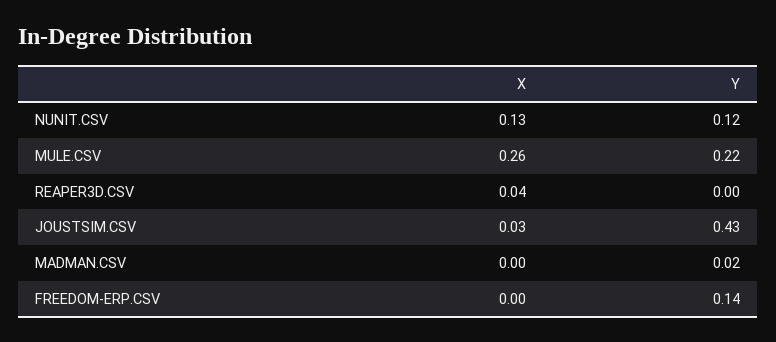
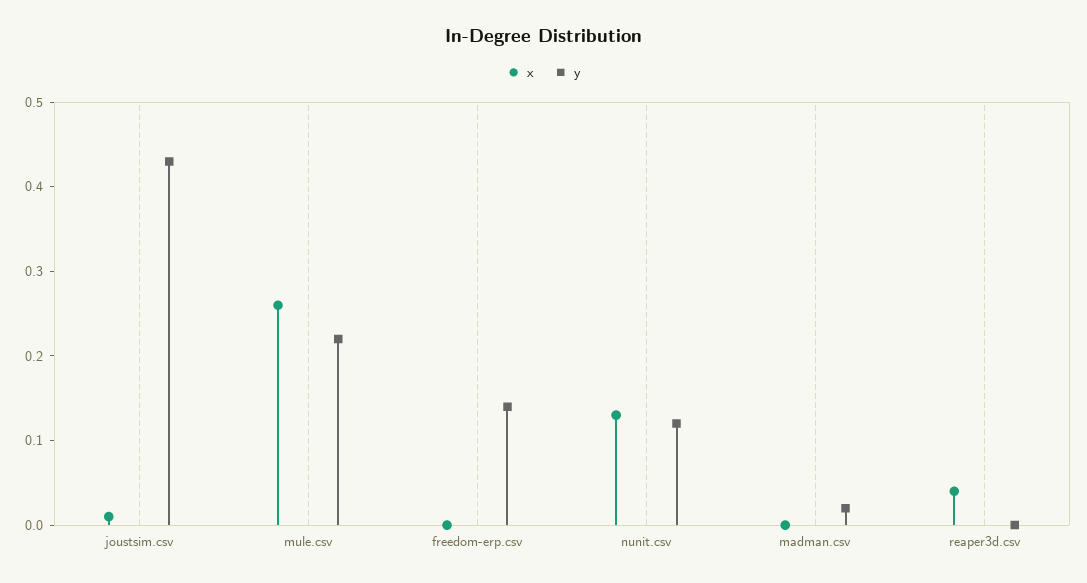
X, JOUSTSIM.CSV: 0.03 -> 0.01

